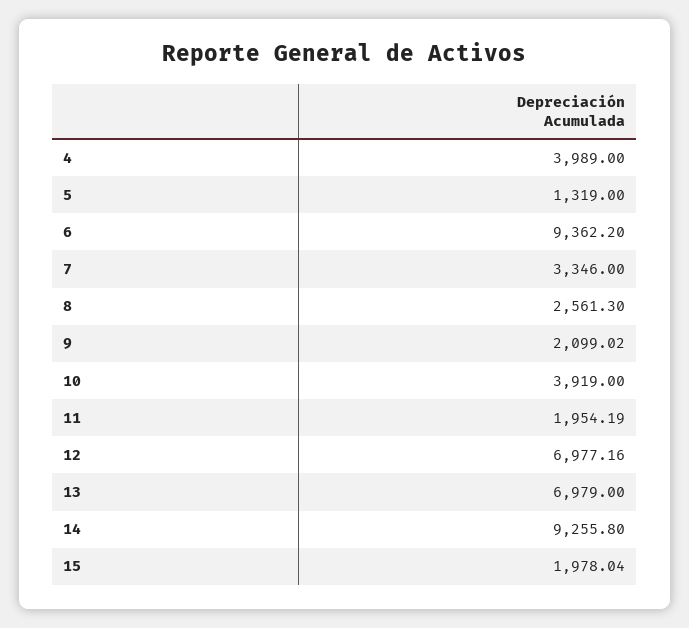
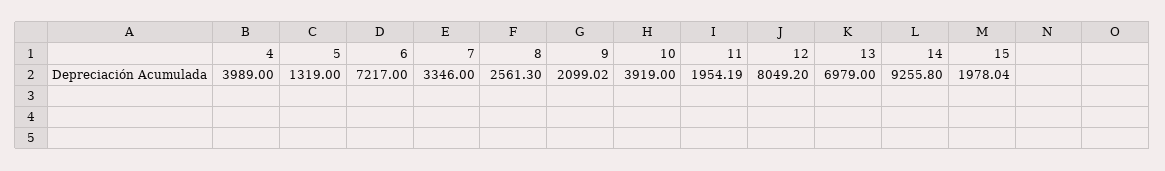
6: 9362.2 -> 7217
12: 6977.16 -> 8049.2

